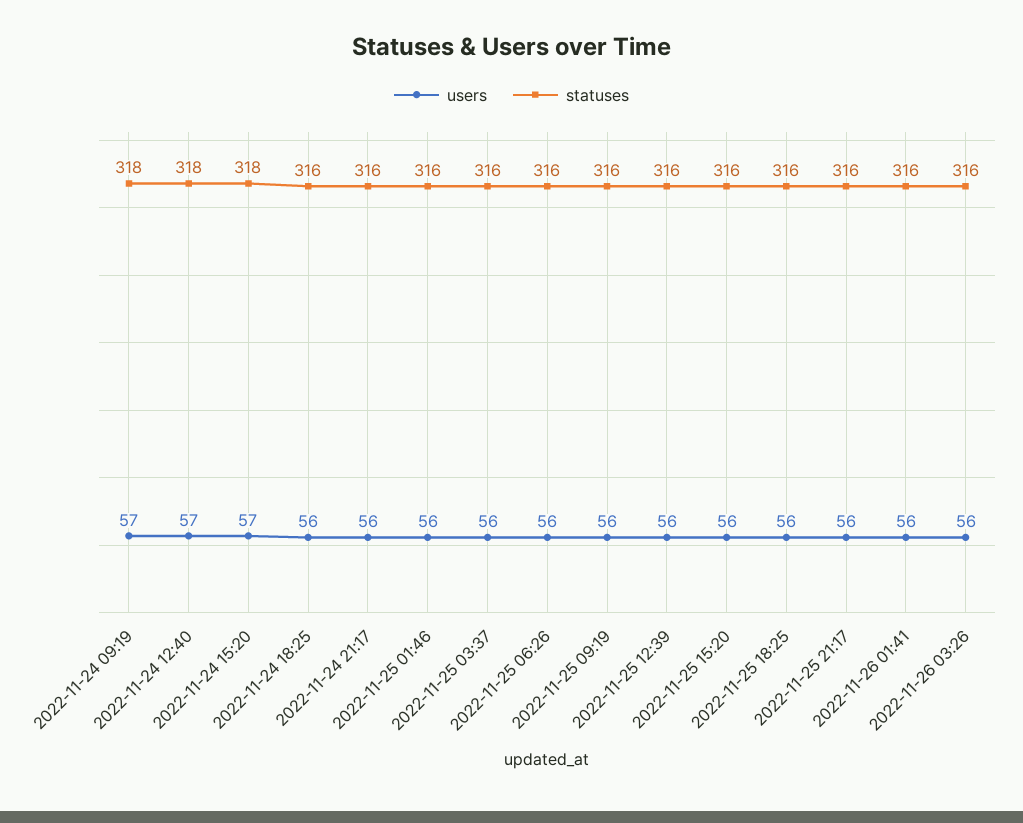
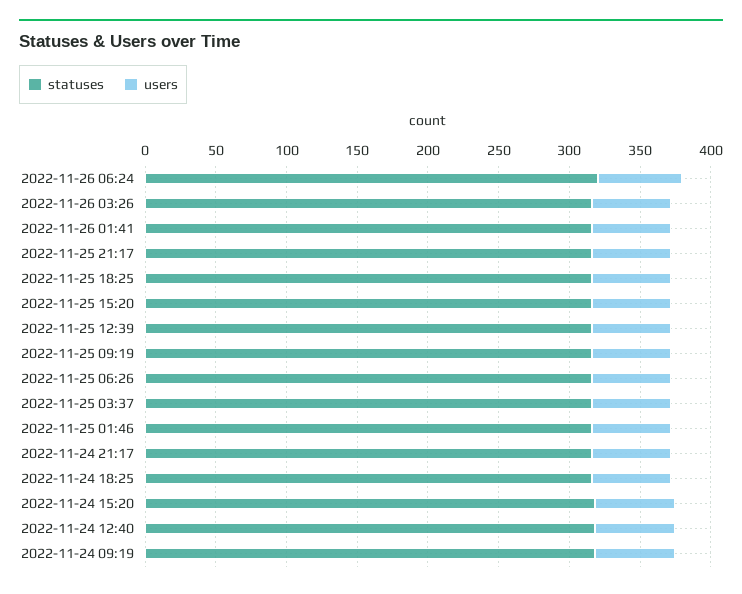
statuses, 2022-11-26 06:24: none -> 320
users, 2022-11-26 06:24: none -> 60

